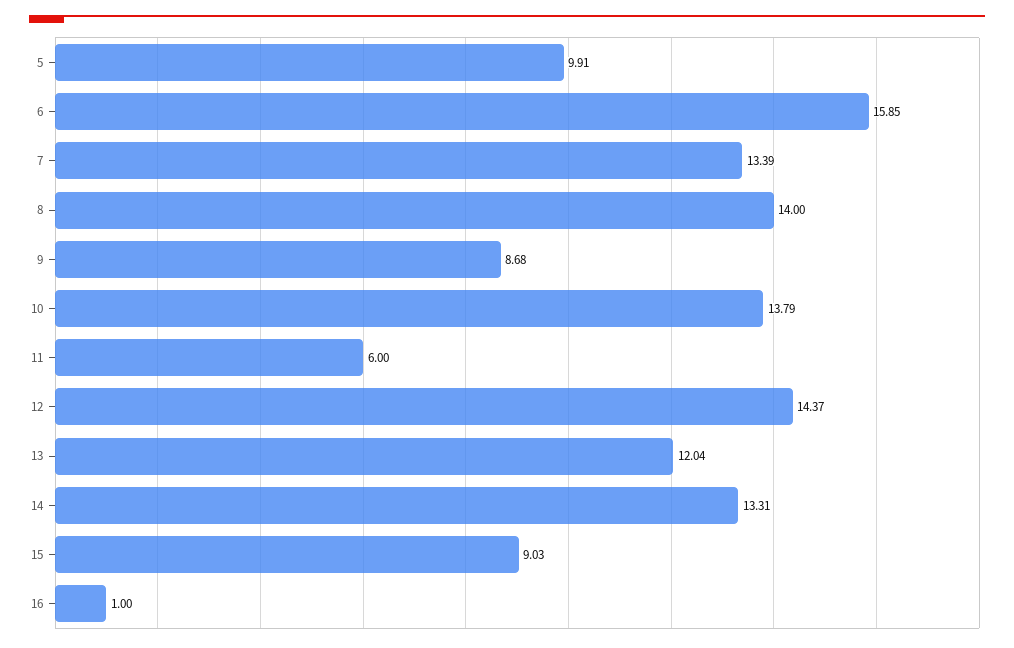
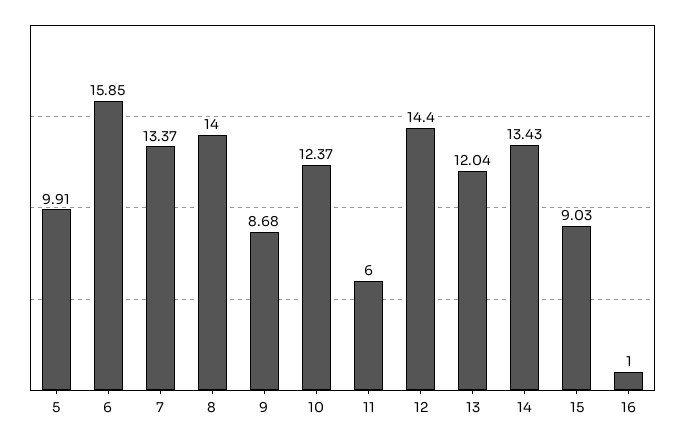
7: 13.39 -> 13.37
10: 13.79 -> 12.37
12: 14.37 -> 14.4
14: 13.31 -> 13.43

